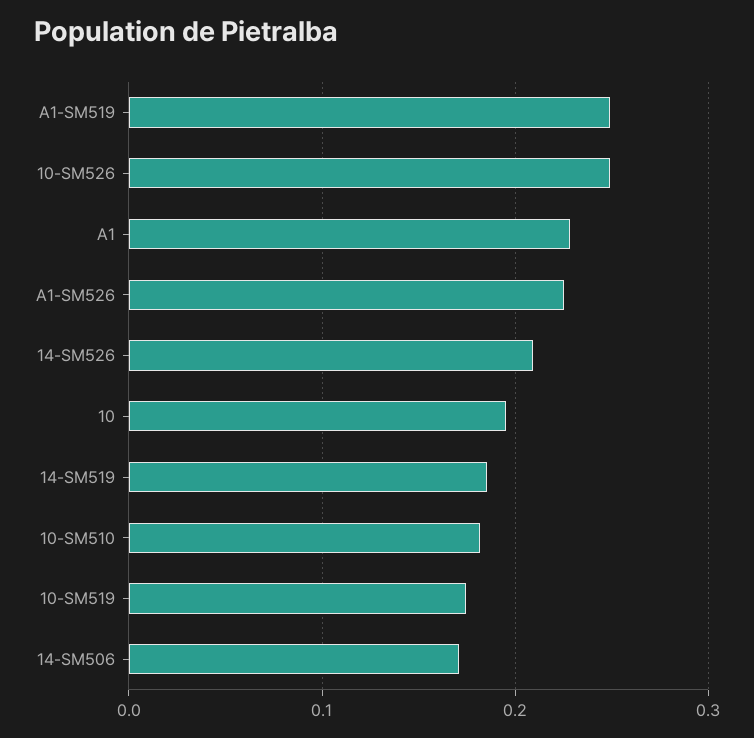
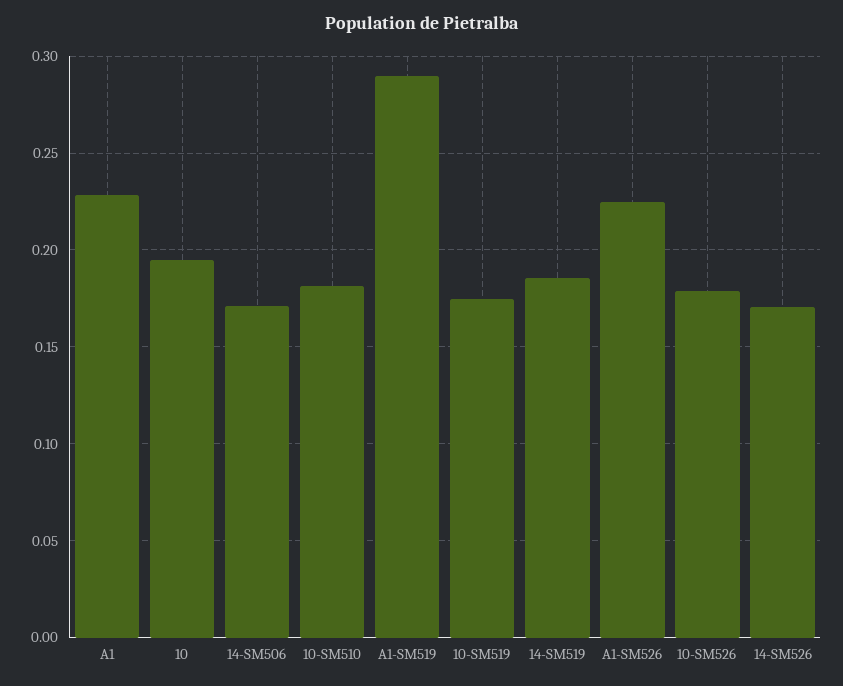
A1-SM519: 0.25 -> 0.29
10-SM526: 0.25 -> 0.18
14-SM526: 0.21 -> 0.17

